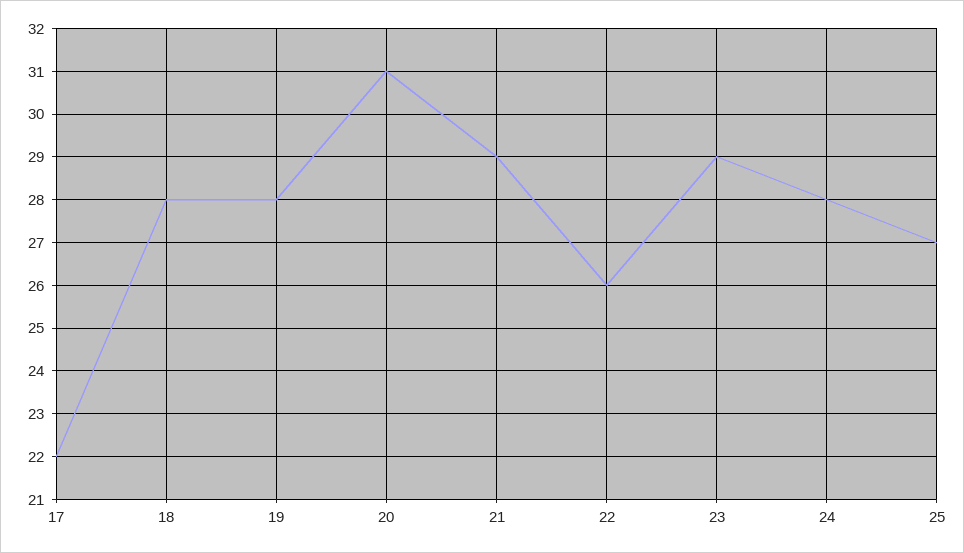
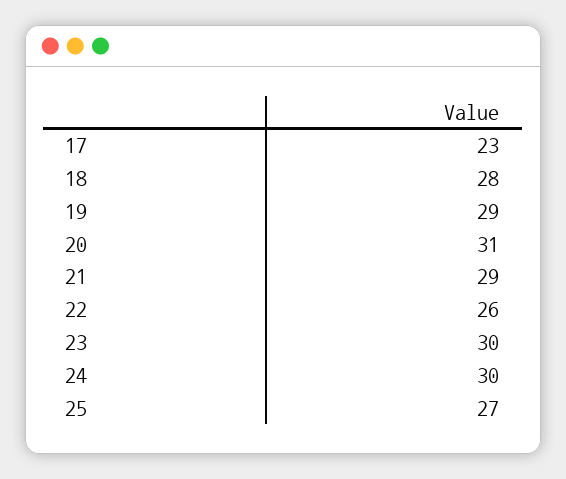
17: 22 -> 23
19: 28 -> 29
23: 29 -> 30
24: 28 -> 30

